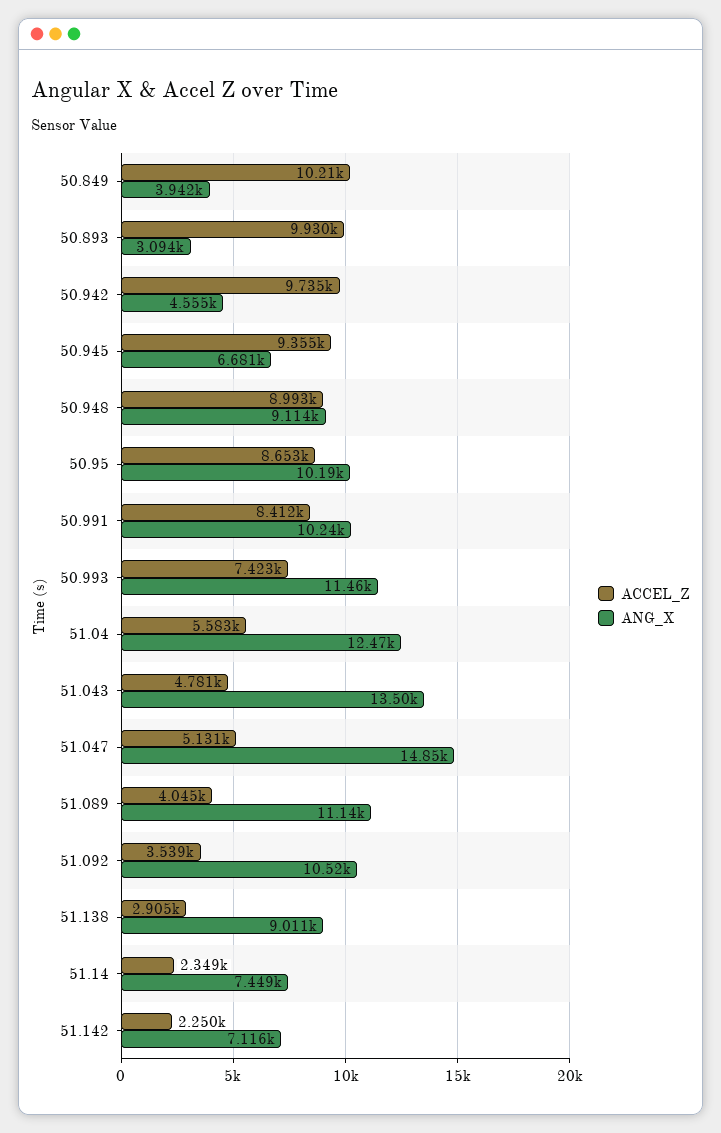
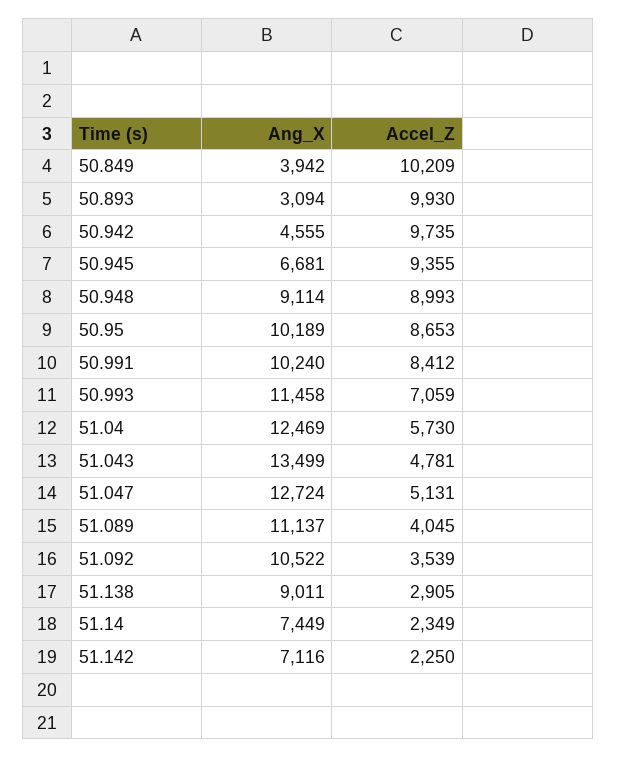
ACCEL_Z, 50.993: 7423 -> 7059
ACCEL_Z, 51.04: 5583 -> 5730
ANG_X, 51.047: 14850 -> 12724

